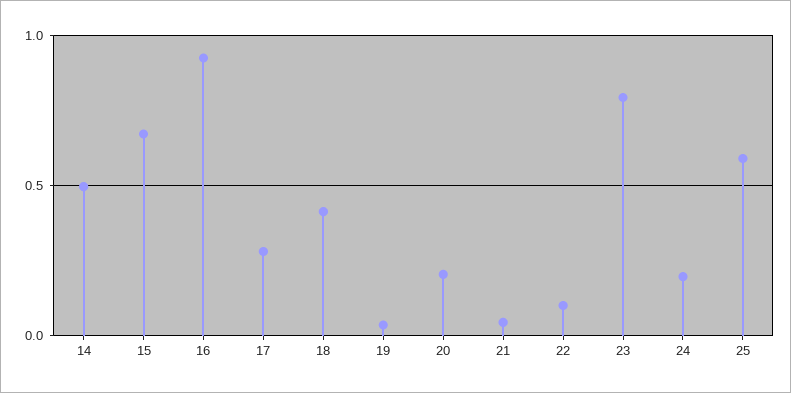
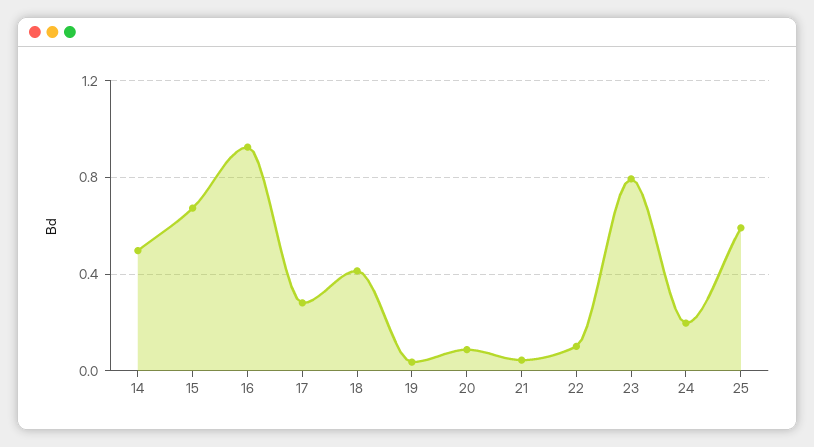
20: 0.2 -> 0.1

